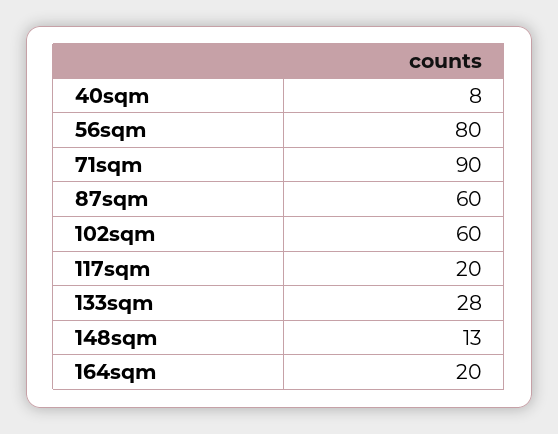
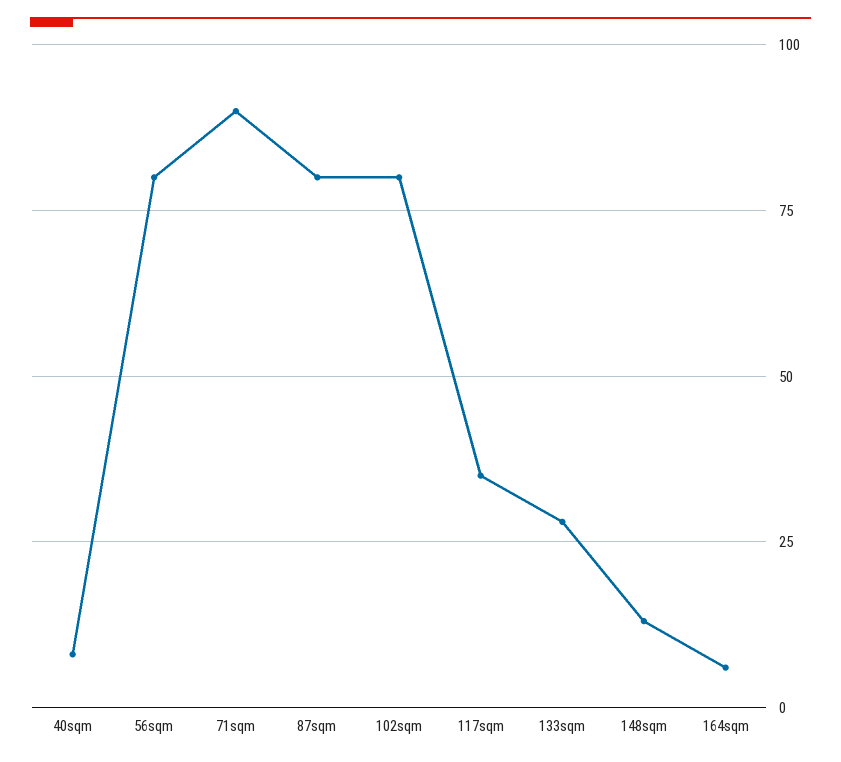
87sqm: 60 -> 80
102sqm: 60 -> 80
117sqm: 20 -> 35
164sqm: 20 -> 5

